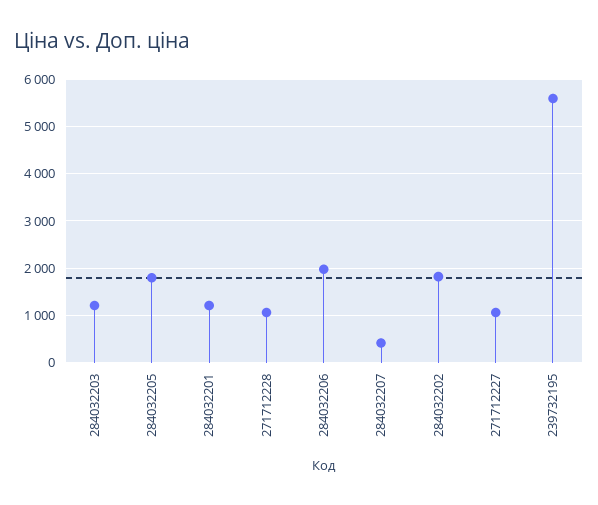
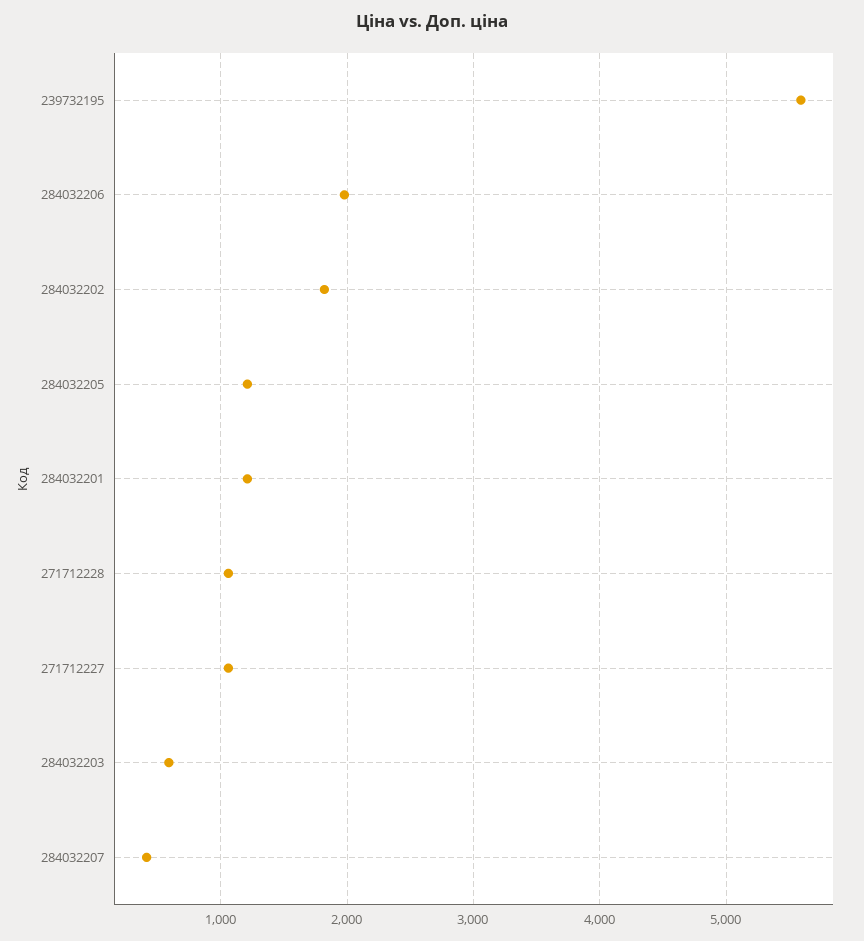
284032203: 1200 -> 600
284032205: 1800 -> 1200

